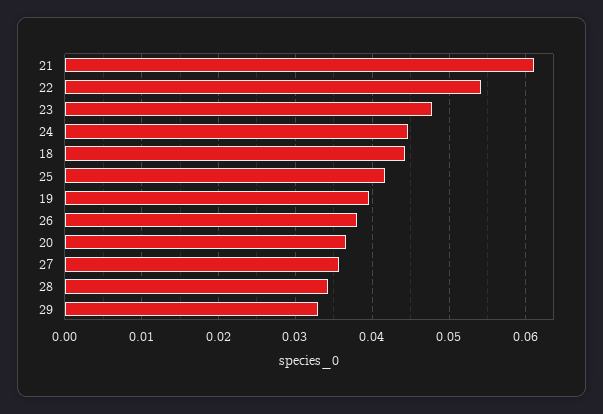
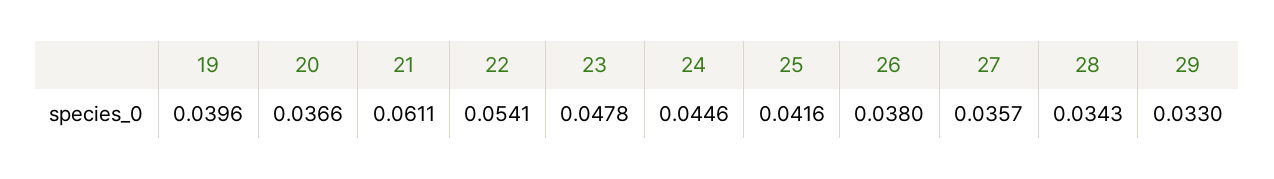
18: 0.044 -> none

